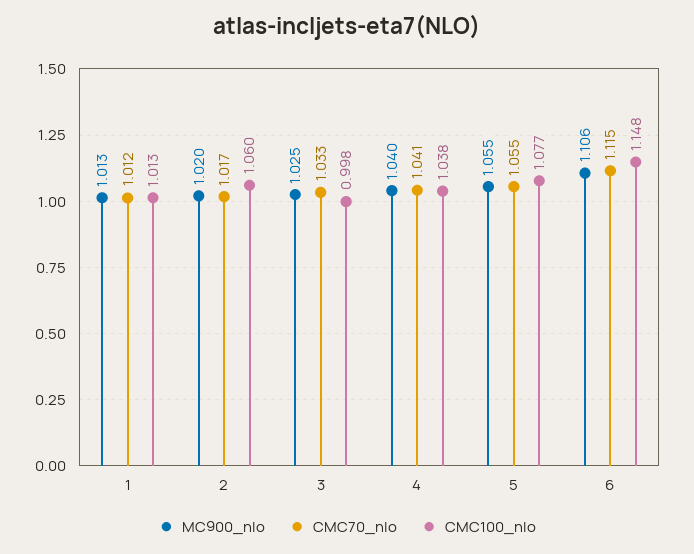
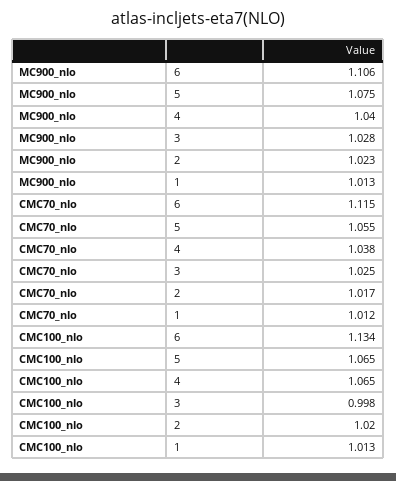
MC900_nlo, 2: 1.02 -> 1.023
CMC100_nlo, 2: 1.06 -> 1.02
MC900_nlo, 3: 1.025 -> 1.028
CMC70_nlo, 3: 1.033 -> 1.025
CMC70_nlo, 4: 1.041 -> 1.038
CMC100_nlo, 4: 1.038 -> 1.065
MC900_nlo, 5: 1.055 -> 1.075
CMC100_nlo, 5: 1.077 -> 1.065
CMC100_nlo, 6: 1.148 -> 1.134

